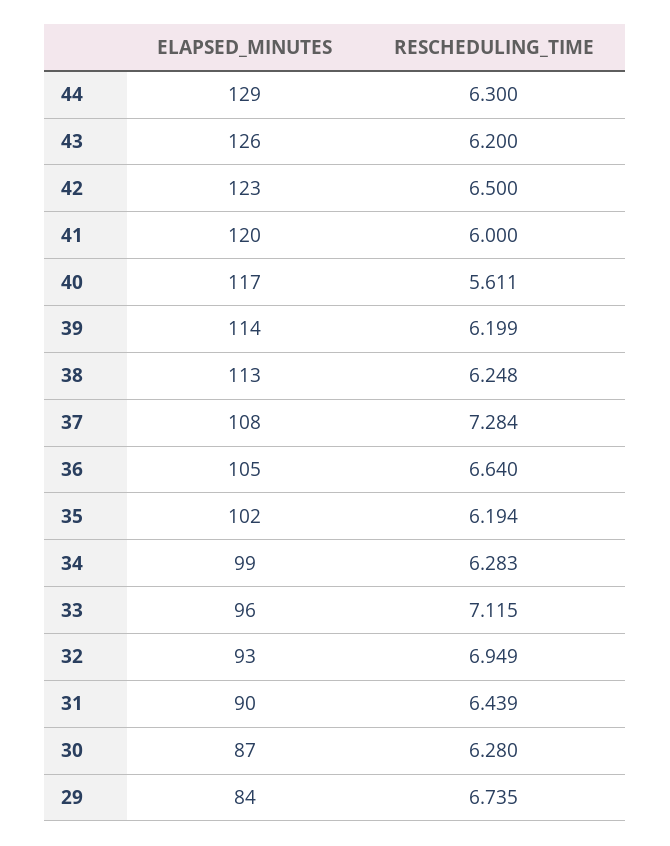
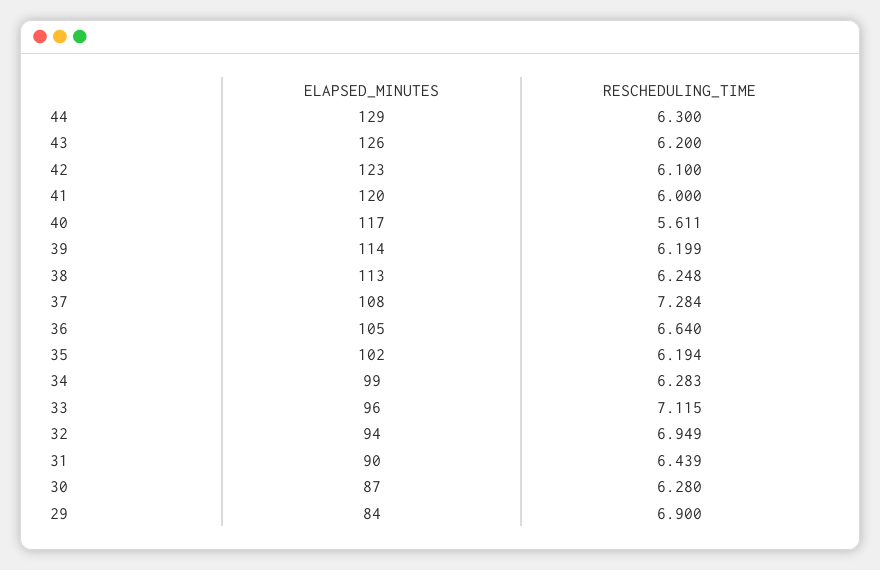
RESCHEDULING_TIME, 42: 6.5 -> 6.1
ELAPSED_MINUTES, 32: 93 -> 94
RESCHEDULING_TIME, 29: 6.735 -> 6.9

